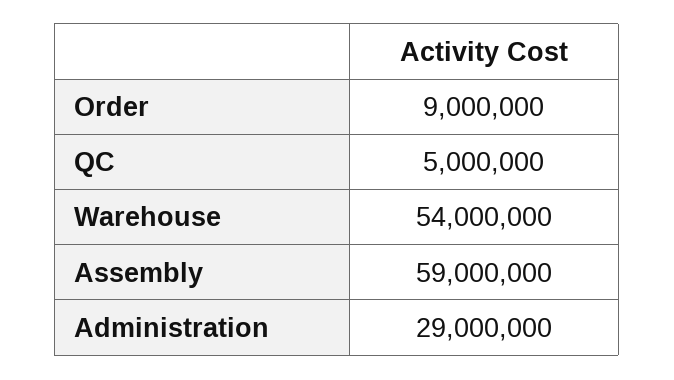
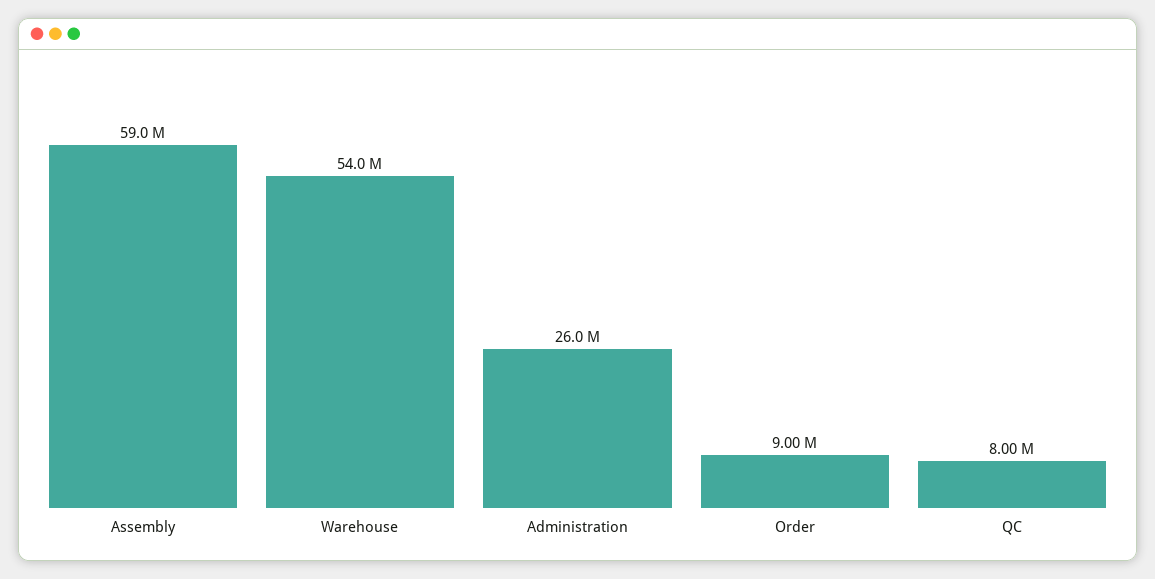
QC: 5000000 -> 8000000
Administration: 29000000 -> 26000000

